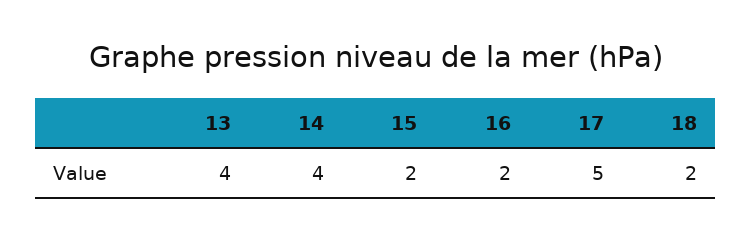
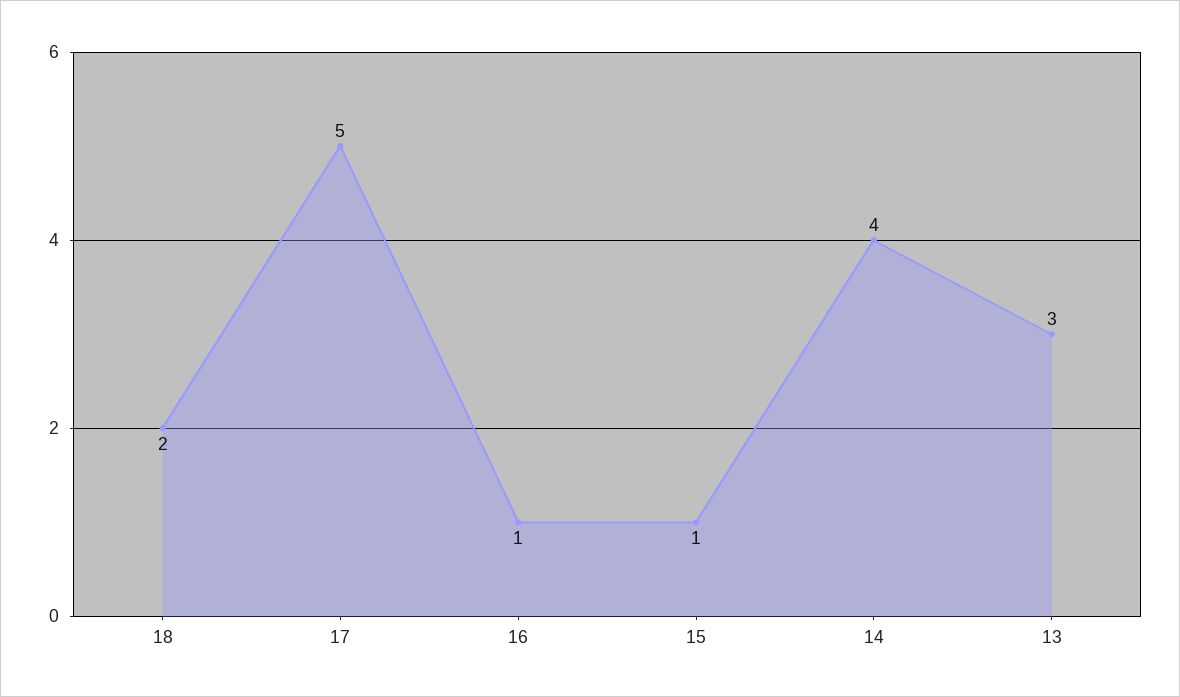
13: 4 -> 3
15: 2 -> 1
16: 2 -> 1

